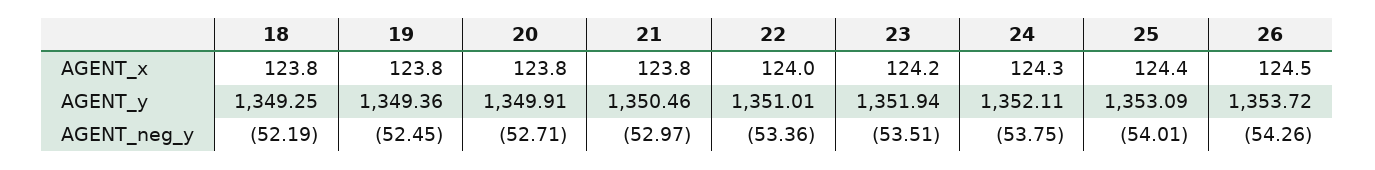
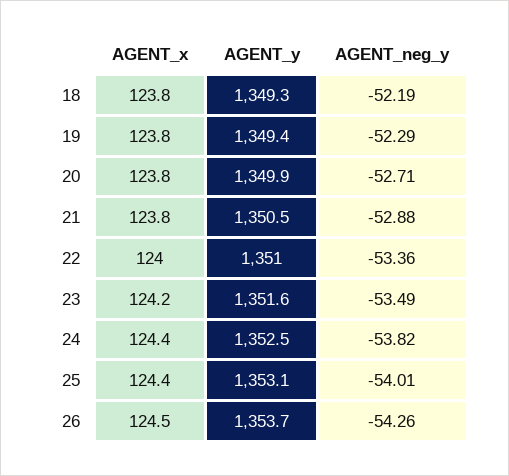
24, AGENT_x: 124.3 -> 124.4
23, AGENT_y: 1351.94 -> 1351.6
24, AGENT_y: 1352.11 -> 1352.5
19, AGENT_neg_y: -52.45 -> -52.29
21, AGENT_neg_y: -52.97 -> -52.88
23, AGENT_neg_y: -53.51 -> -53.49
24, AGENT_neg_y: -53.75 -> -53.82

